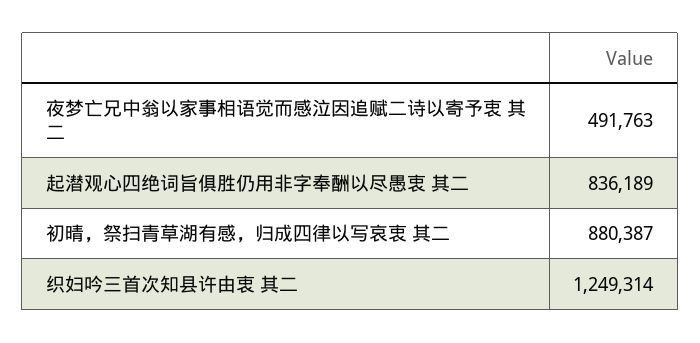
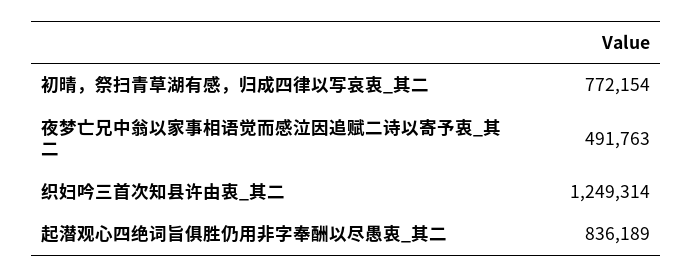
初晴，祭扫青草湖有感，归成四律以写哀衷 其二: 880387 -> 772154

